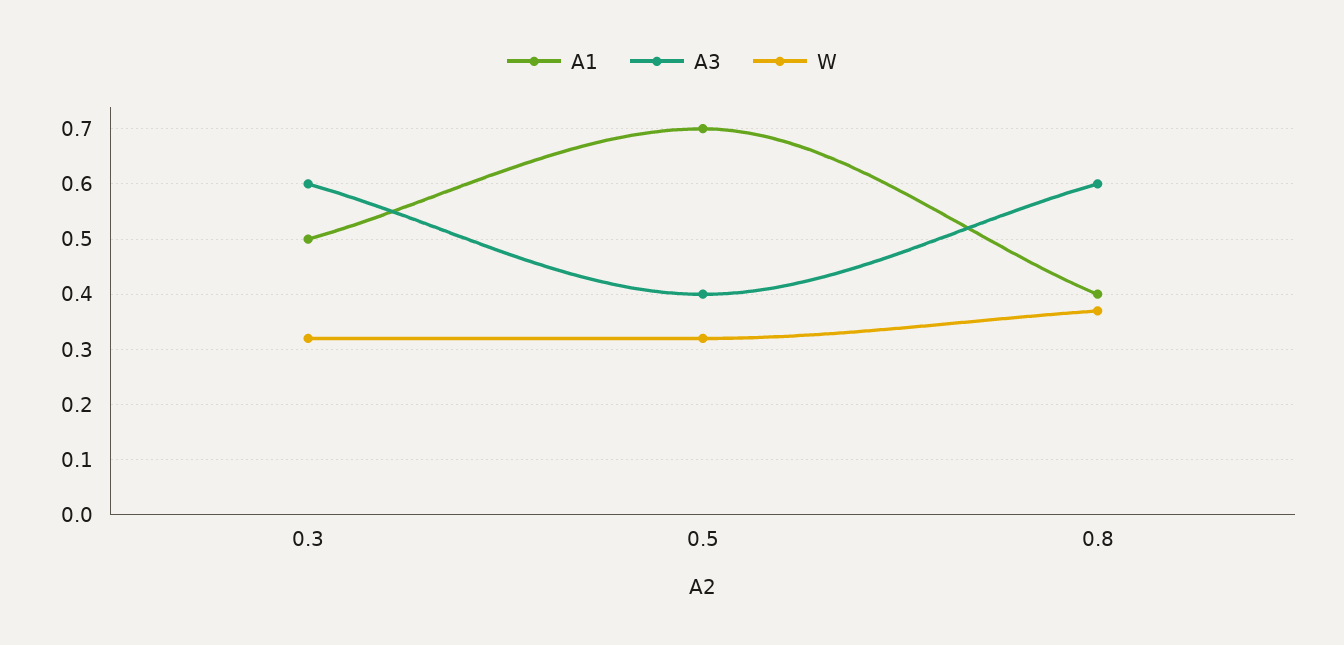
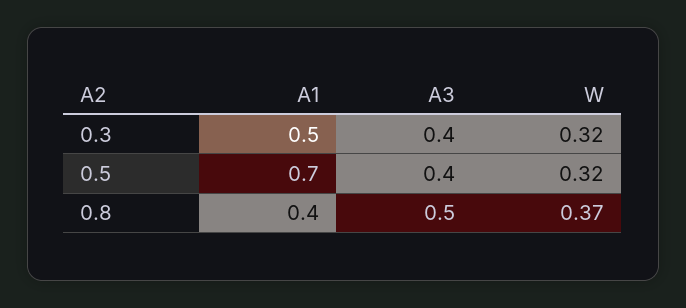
A3, 0.3: 0.6 -> 0.4
A3, 0.8: 0.6 -> 0.5

